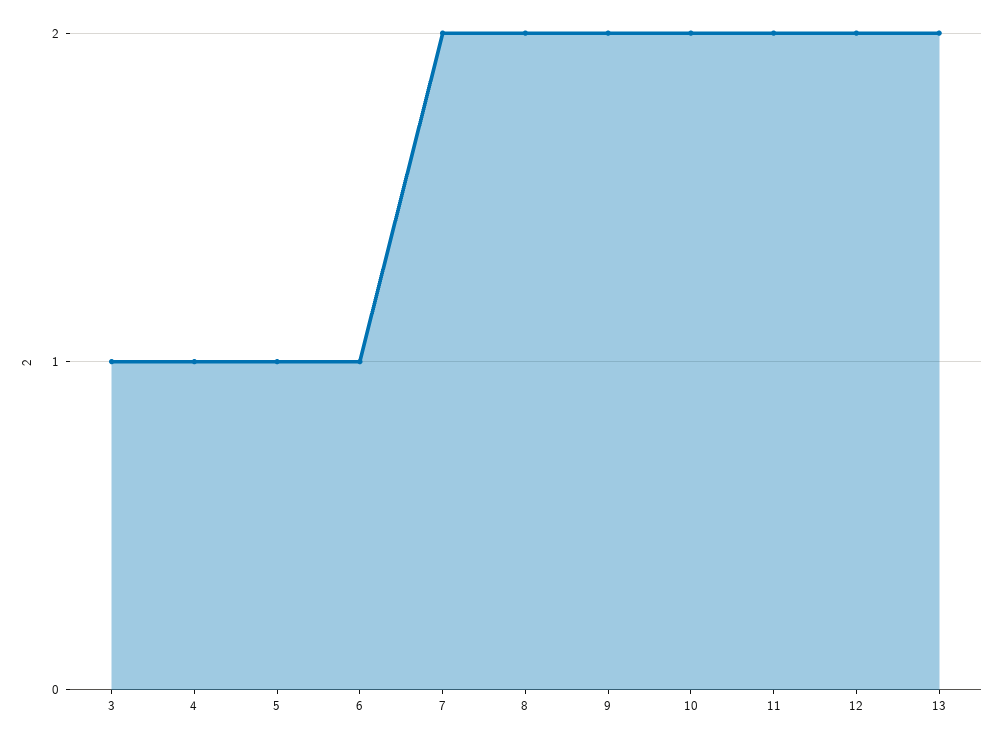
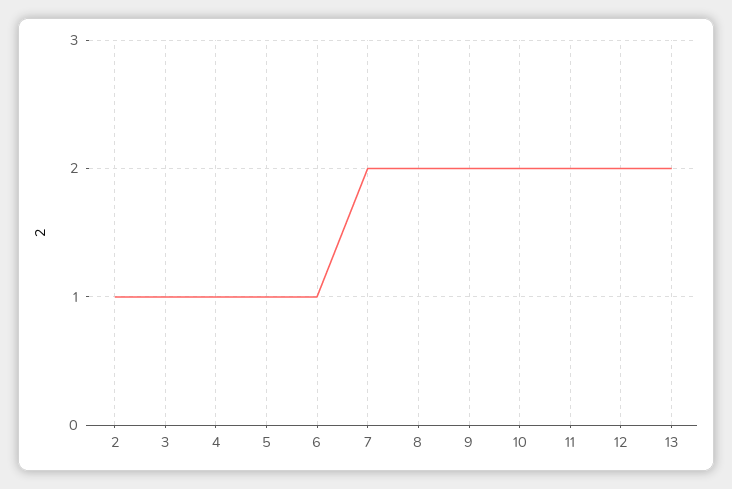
2: none -> 1

